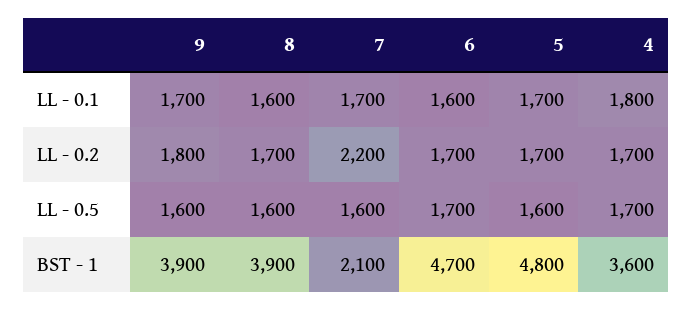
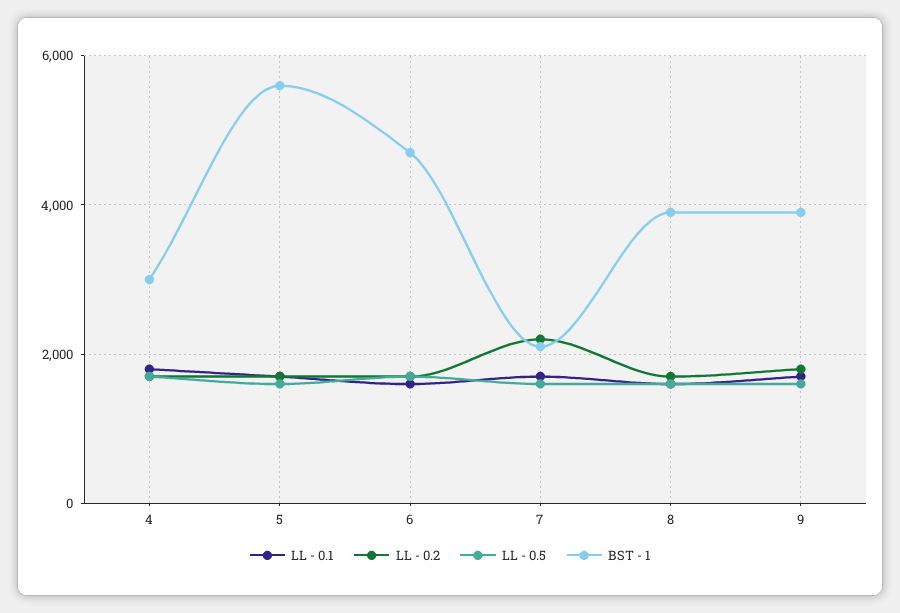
BST - 1, 5: 4800 -> 5600
BST - 1, 4: 3600 -> 3000

